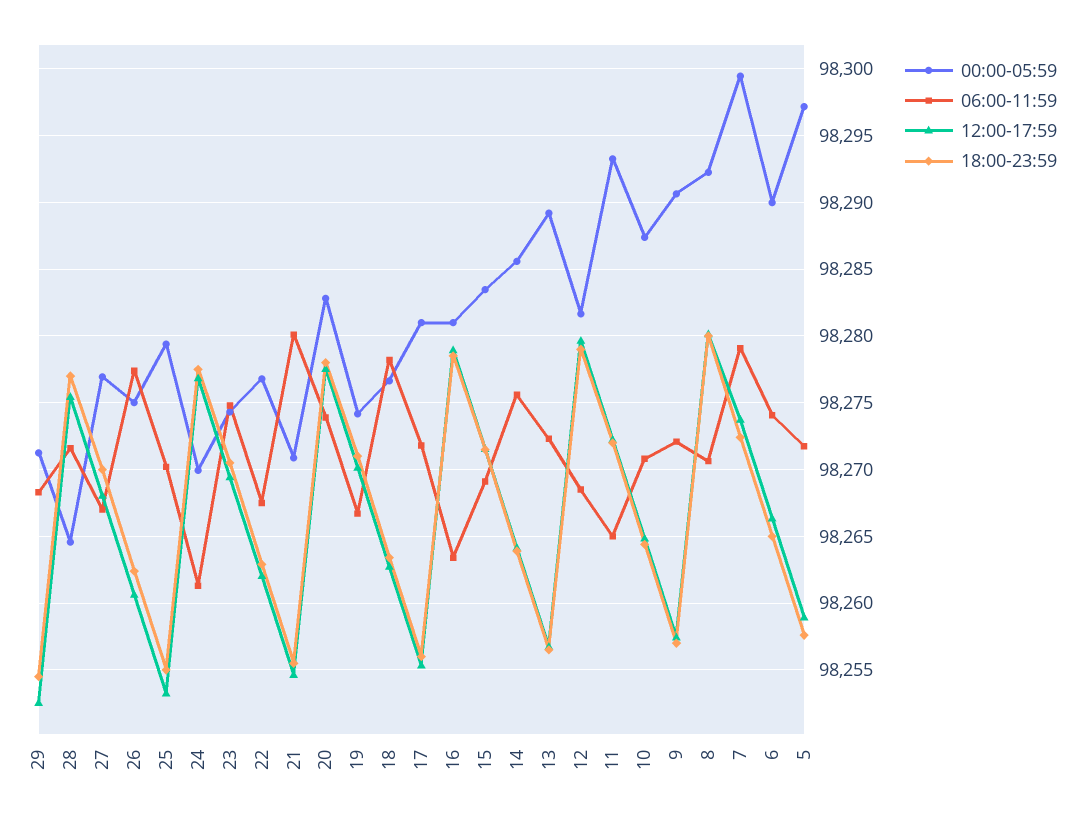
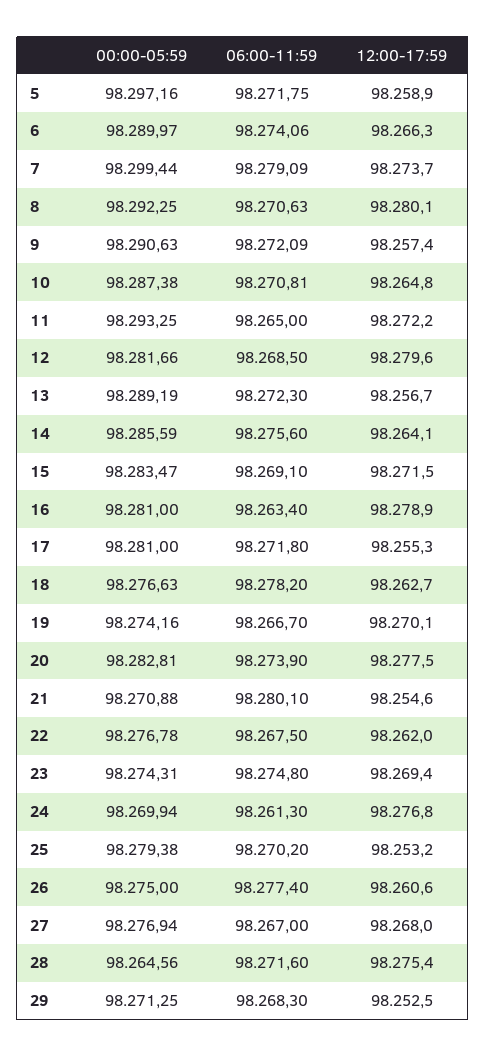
18:00-23:59, 29: 98254.5 -> none
18:00-23:59, 28: 98277 -> none
18:00-23:59, 27: 98270 -> none
18:00-23:59, 26: 98262.5 -> none
18:00-23:59, 25: 98255 -> none
18:00-23:59, 24: 98277.5 -> none
18:00-23:59, 23: 98270.5 -> none
18:00-23:59, 22: 98263 -> none
18:00-23:59, 21: 98255.5 -> none
18:00-23:59, 20: 98278 -> none
18:00-23:59, 19: 98271 -> none
18:00-23:59, 18: 98263.5 -> none
18:00-23:59, 17: 98256 -> none
18:00-23:59, 16: 98278.5 -> none
18:00-23:59, 15: 98271.5 -> none
18:00-23:59, 14: 98264 -> none
18:00-23:59, 13: 98256.5 -> none
18:00-23:59, 12: 98279 -> none
18:00-23:59, 11: 98272 -> none
18:00-23:59, 10: 98264.5 -> none
18:00-23:59, 9: 98257 -> none
18:00-23:59, 8: 98280 -> none
18:00-23:59, 7: 98272.5 -> none
18:00-23:59, 6: 98265 -> none
18:00-23:59, 5: 98257.5 -> none

